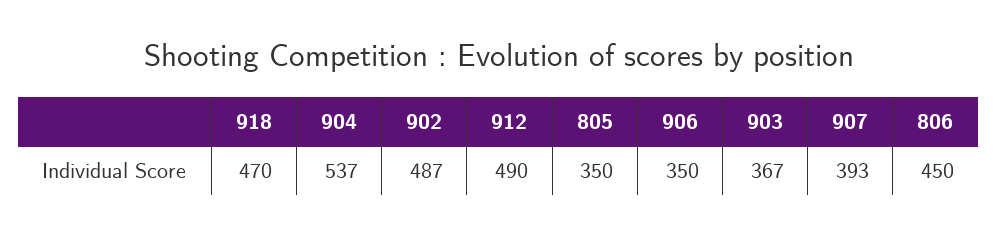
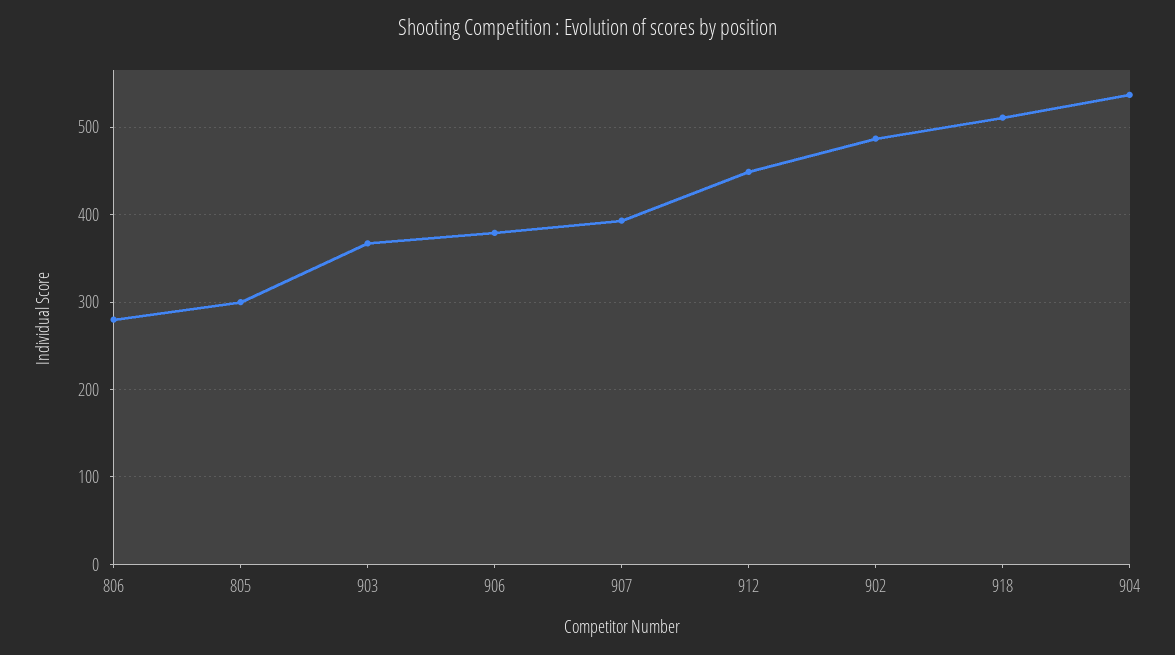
918: 470 -> 510
912: 490 -> 450
805: 350 -> 300
906: 350 -> 380
806: 450 -> 280

